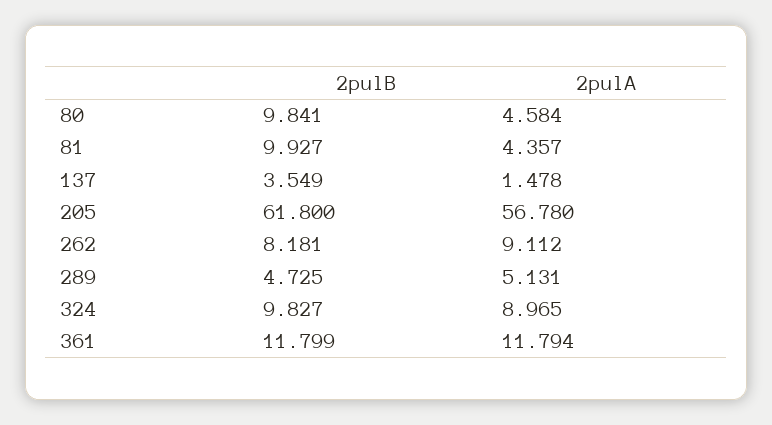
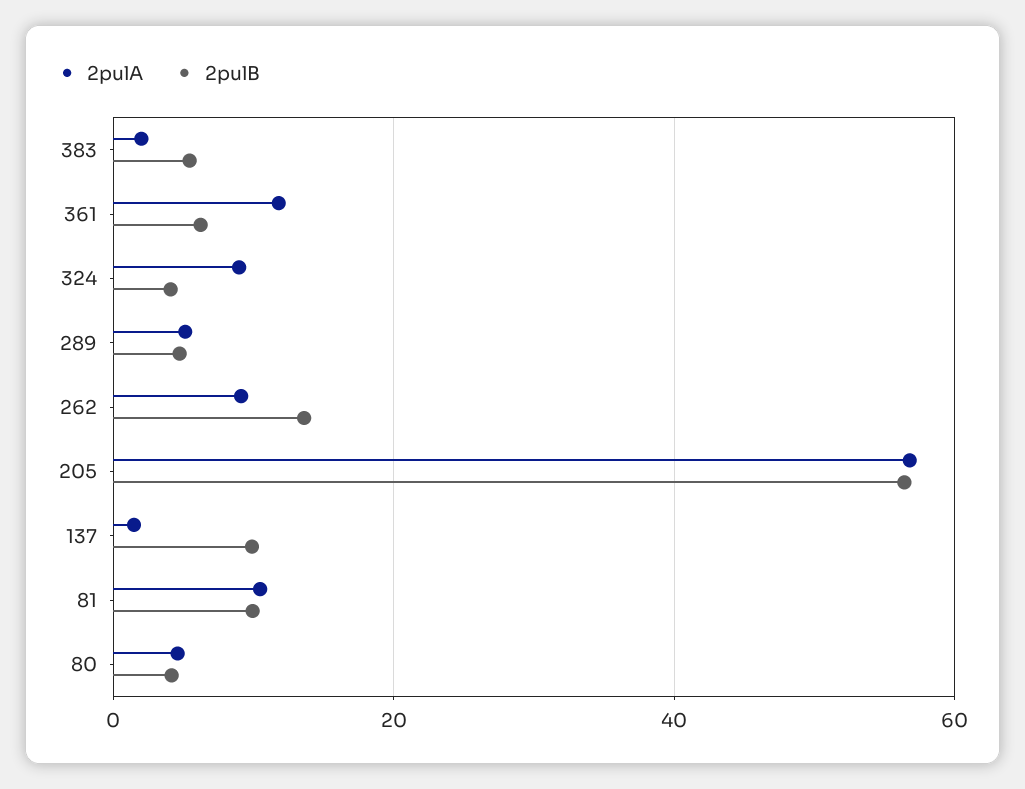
2pulB, 80: 9.841 -> 4
2pulA, 81: 4.357 -> 10
2pulB, 137: 3.549 -> 10
2pulB, 205: 61.8 -> 56
2pulB, 262: 8.181 -> 14
2pulB, 324: 9.827 -> 4
2pulB, 361: 11.799 -> 6
2pulA, 383: none -> 2
2pulB, 383: none -> 6

